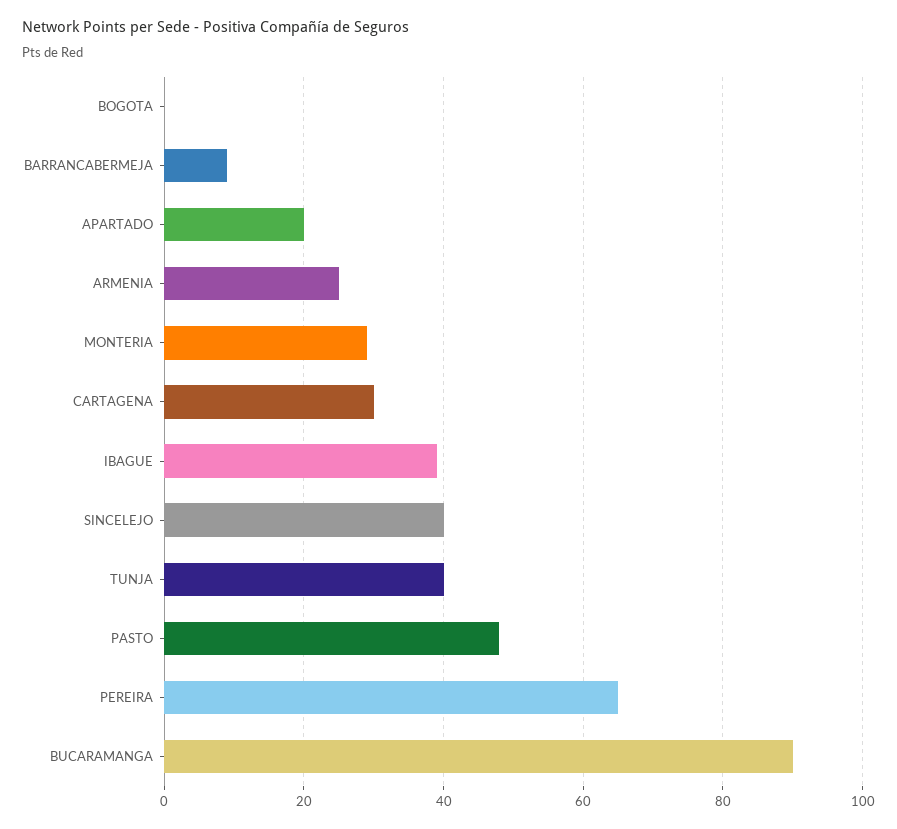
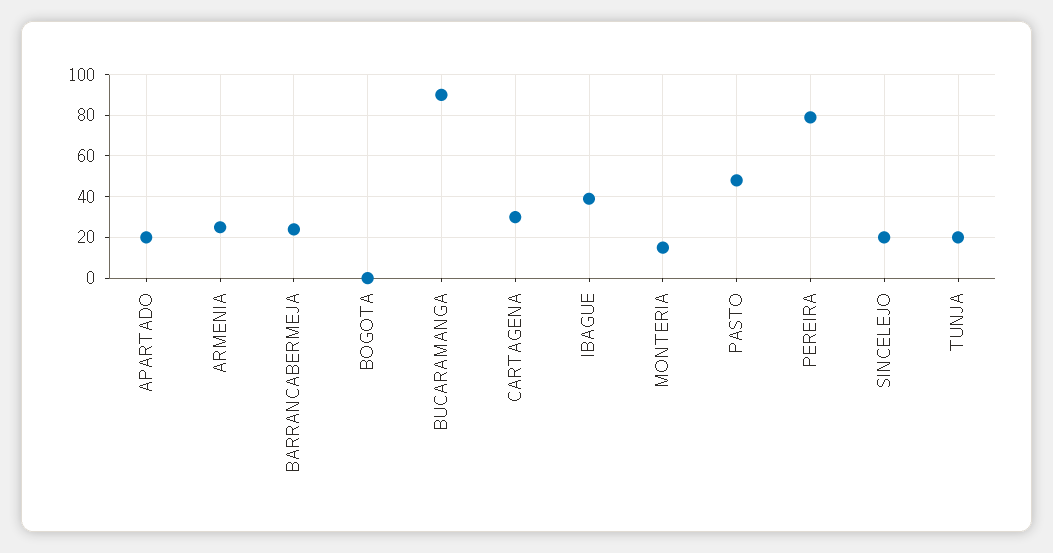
BARRANCABERMEJA: 10 -> 25
MONTERIA: 30 -> 15
SINCELEJO: 40 -> 20
TUNJA: 40 -> 20
PEREIRA: 65 -> 80

